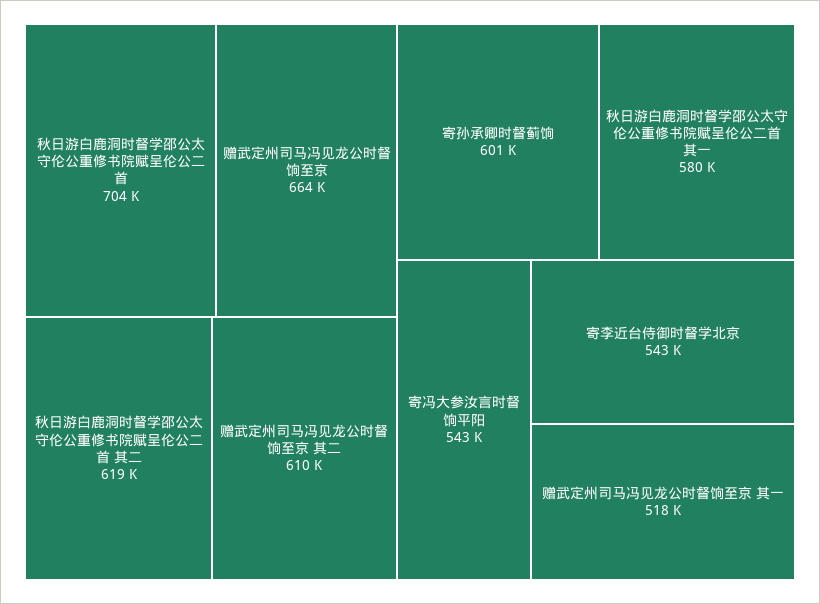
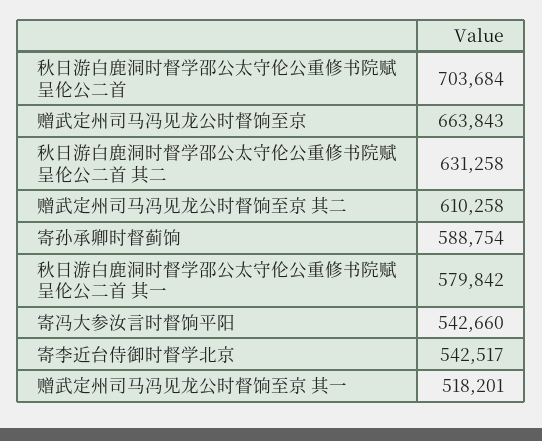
秋日游白鹿洞时督学邵公太守伦公重修书院赋呈伦公二首 其二: 619000 -> 631258
寄孙承卿时督蓟饷: 601000 -> 588754

